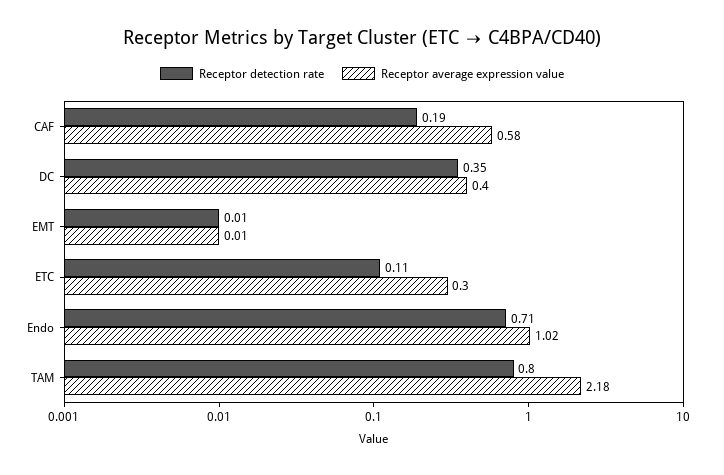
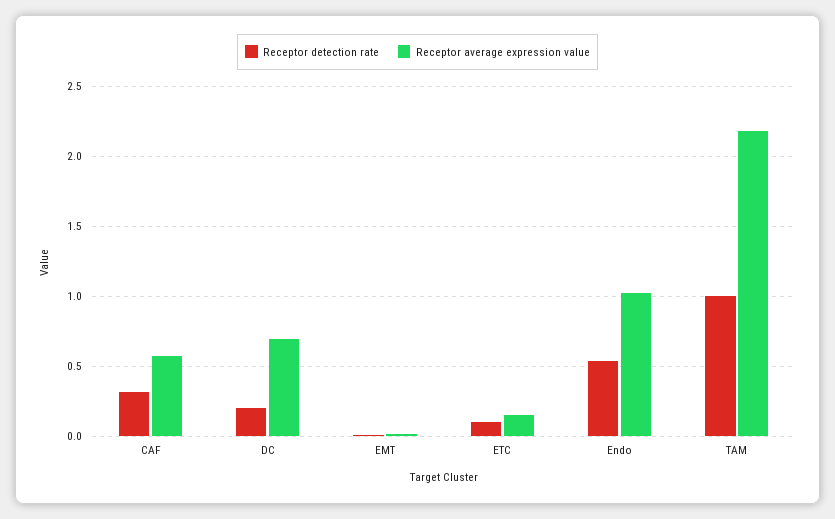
Receptor detection rate, CAF: 0.19 -> 0.3
Receptor detection rate, DC: 0.35 -> 0.2
Receptor average expression value, DC: 0.4 -> 0.7
Receptor average expression value, ETC: 0.3 -> 0.15
Receptor detection rate, Endo: 0.71 -> 0.55
Receptor detection rate, TAM: 0.8 -> 1

